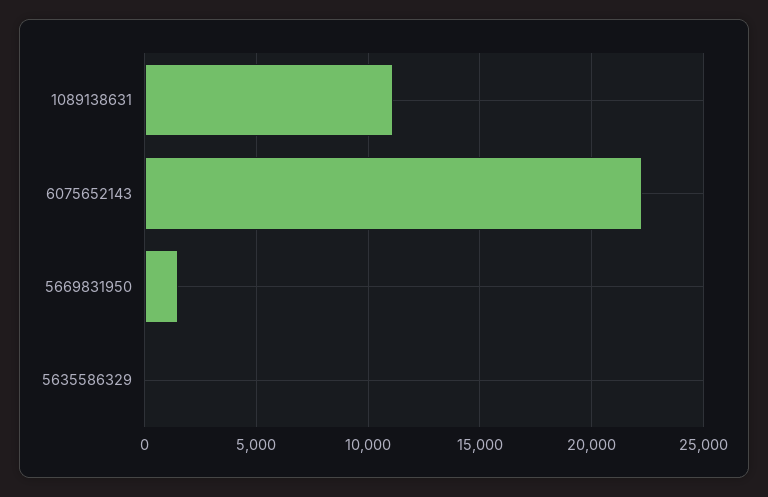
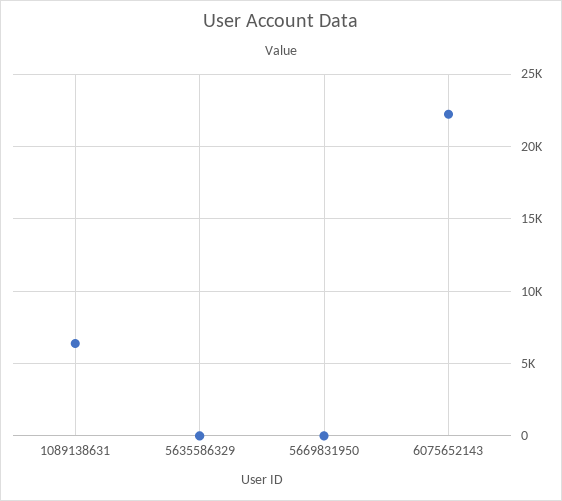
1089138631: 11000 -> 6500
5669831950: 1500 -> 0

